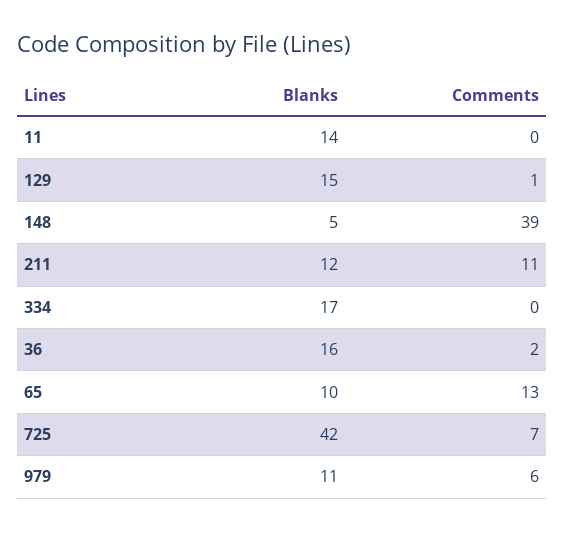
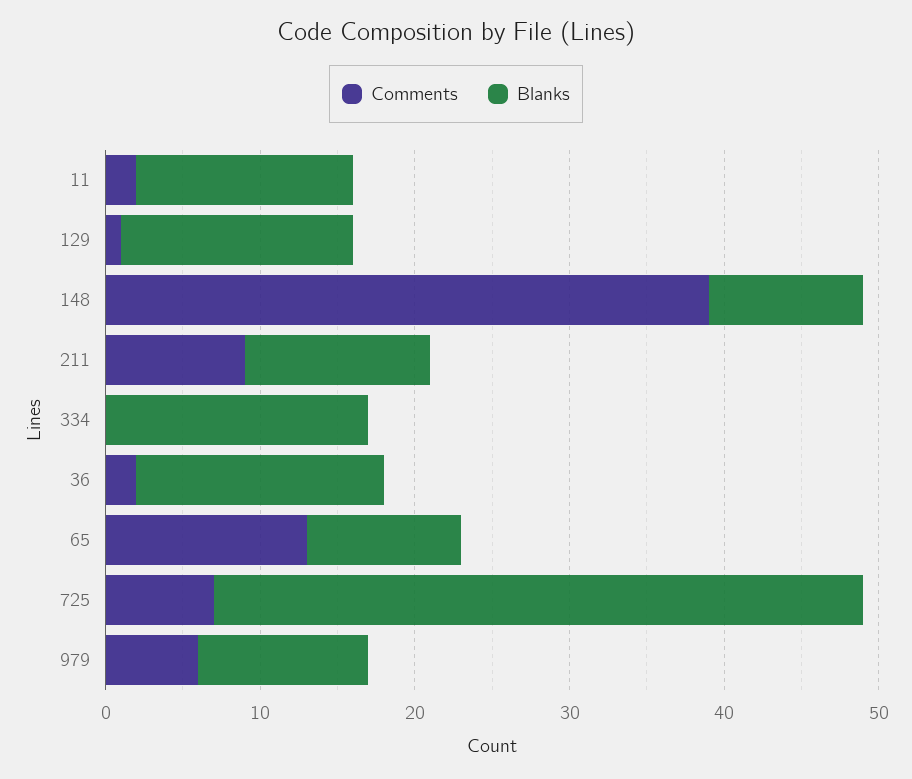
Comments, 11: 0 -> 2
Blanks, 148: 5 -> 10
Comments, 211: 11 -> 9

